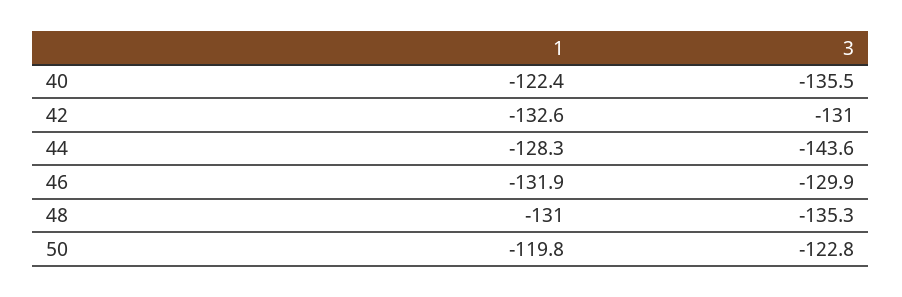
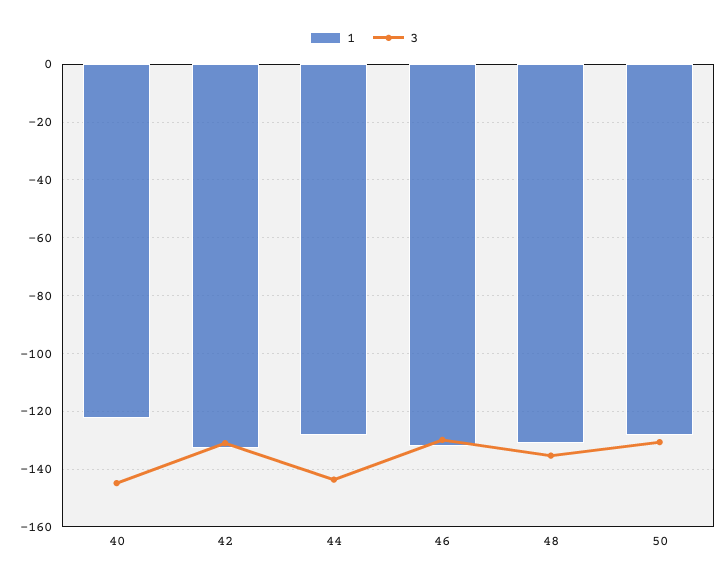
3, 40: -135.5 -> -145
1, 50: -119.8 -> -127.5
3, 50: -122.8 -> -130

